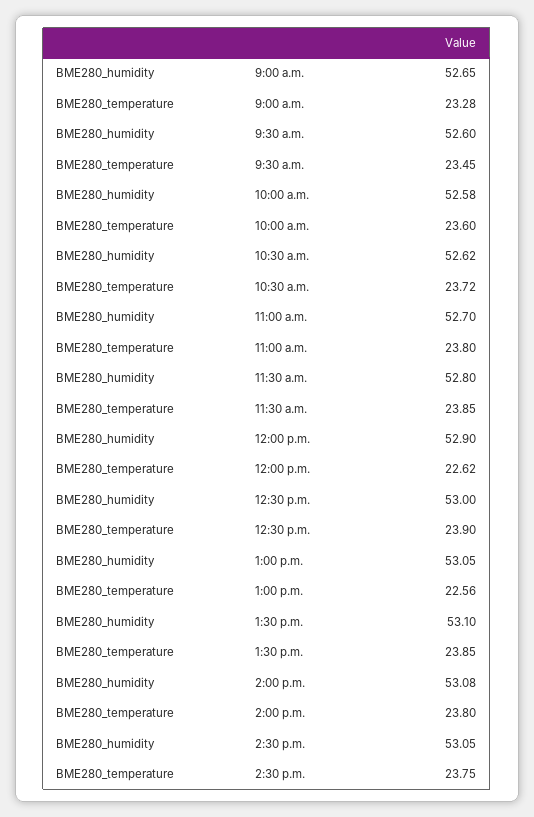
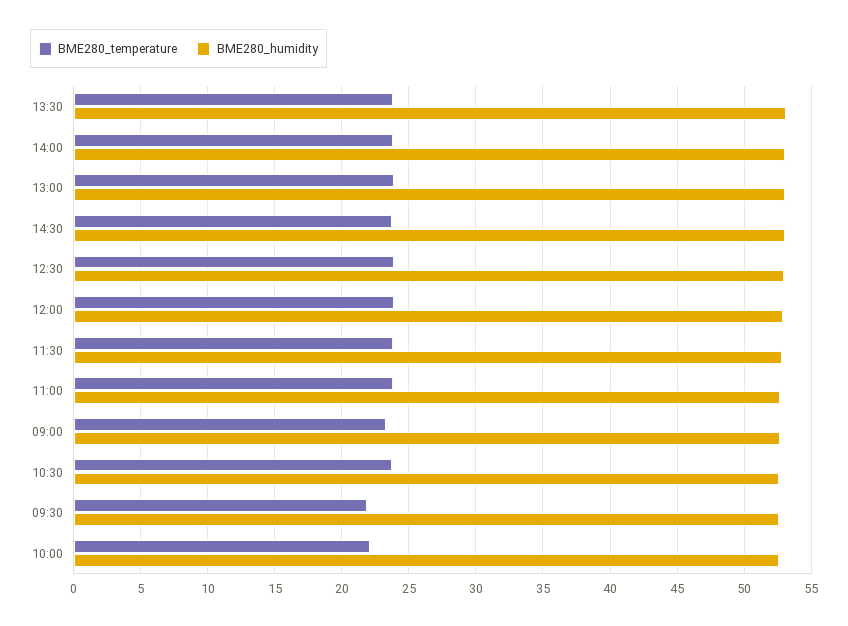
BME280_temperature, 9:30 a.m.: 23.45 -> 22
BME280_temperature, 10:00 a.m.: 23.6 -> 22
BME280_temperature, 12:00 p.m.: 22.62 -> 24
BME280_temperature, 1:00 p.m.: 22.56 -> 24

